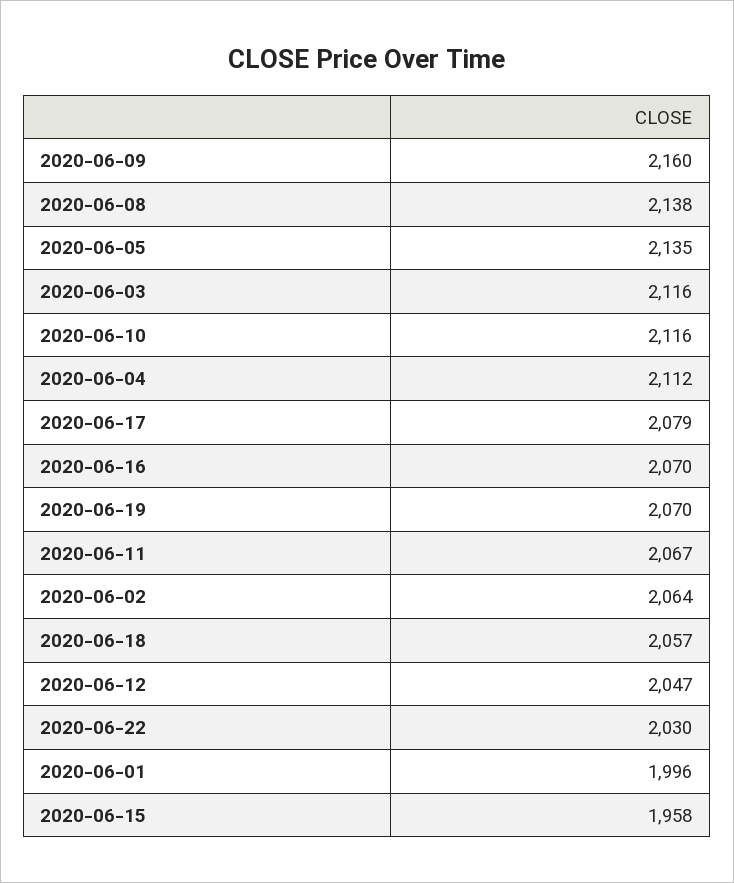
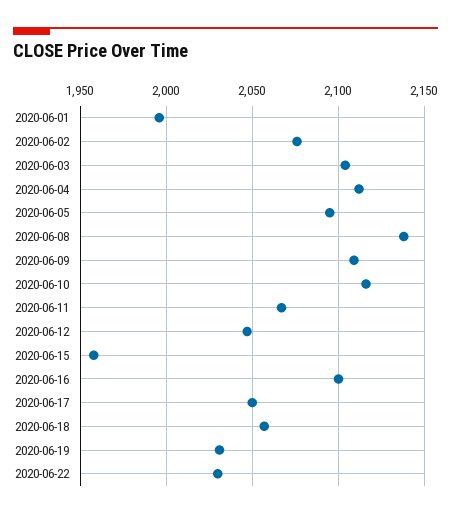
2020-06-09: 2160 -> 2110
2020-06-05: 2135 -> 2095
2020-06-03: 2116 -> 2105
2020-06-17: 2079 -> 2050
2020-06-16: 2070 -> 2100
2020-06-19: 2070 -> 2030
2020-06-02: 2064 -> 2075

